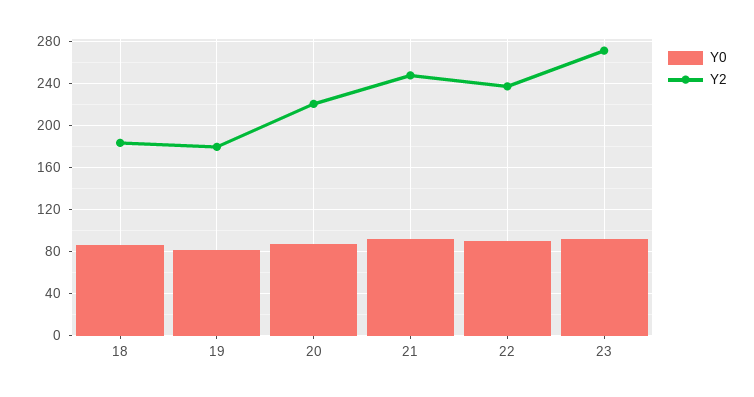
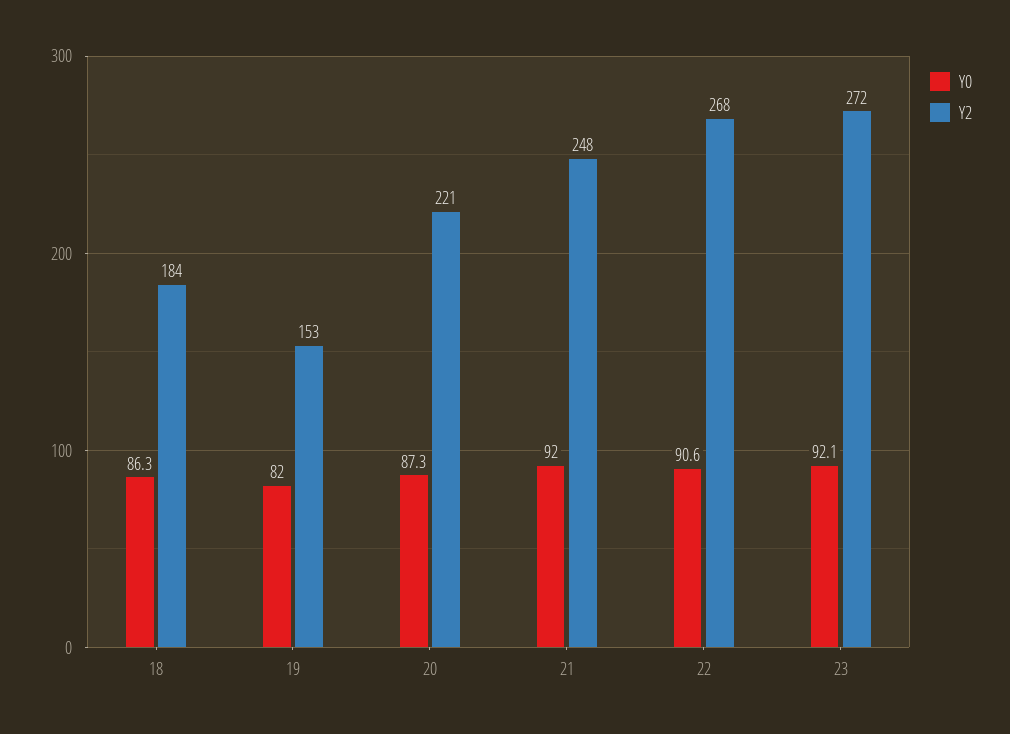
Y2, 19: 180 -> 153
Y2, 22: 240 -> 268

